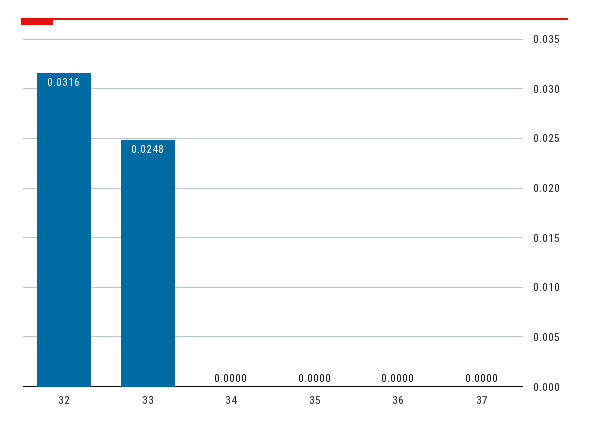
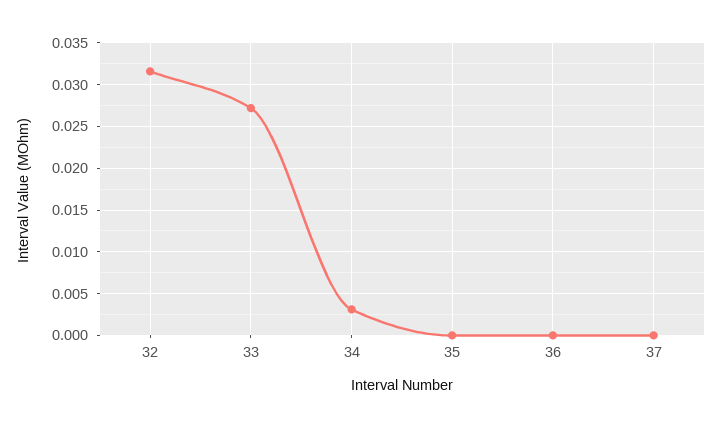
33: 0.0248 -> 0.027
34: 0 -> 0.003

